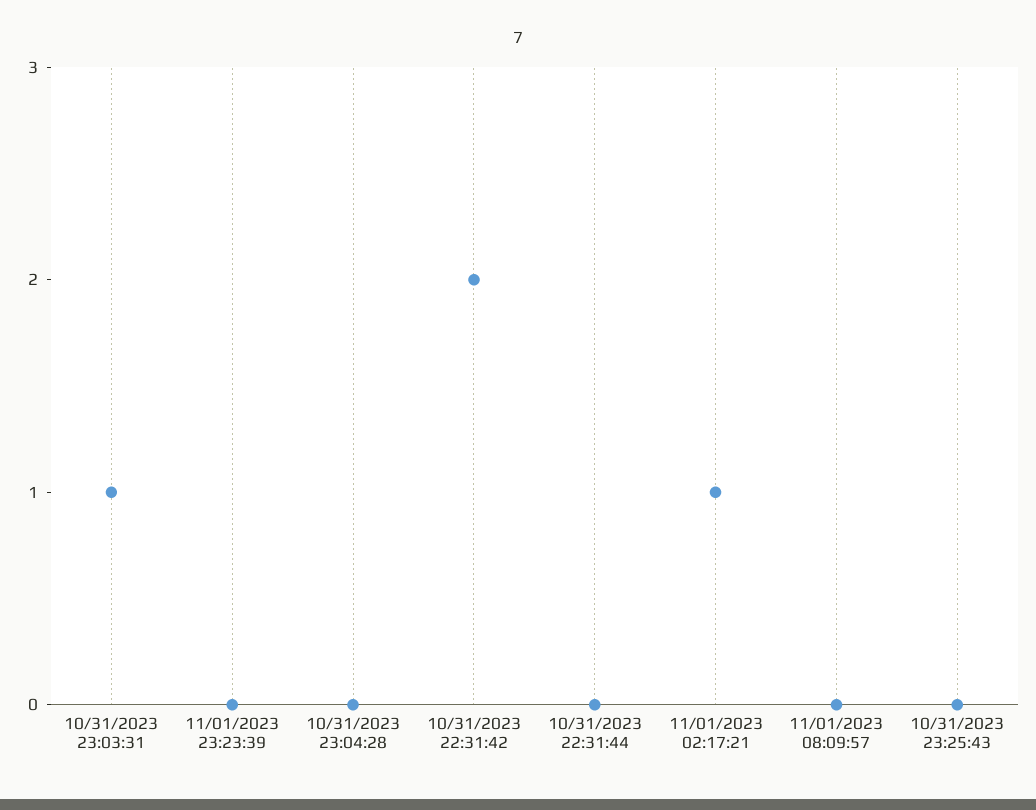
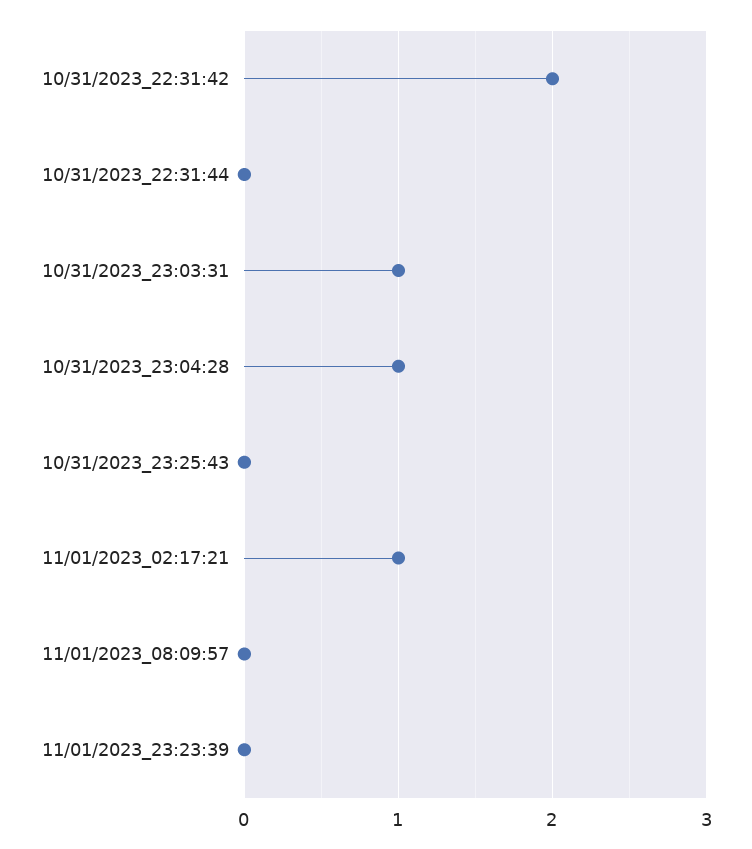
10/31/2023 23:04:28: 0 -> 1

